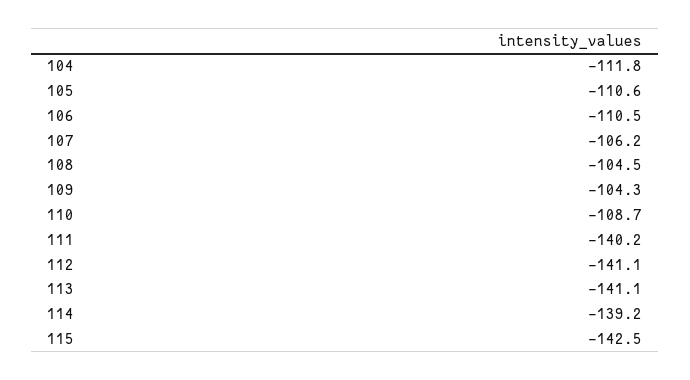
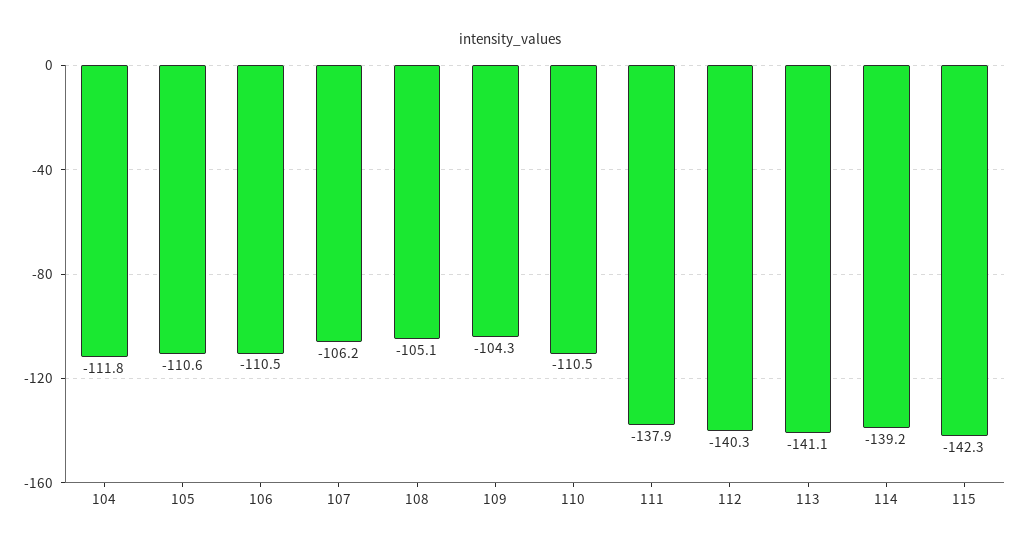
108: -104.5 -> -105.1
110: -108.7 -> -110.5
111: -140.2 -> -137.9
112: -141.1 -> -140.3
115: -142.5 -> -142.3

